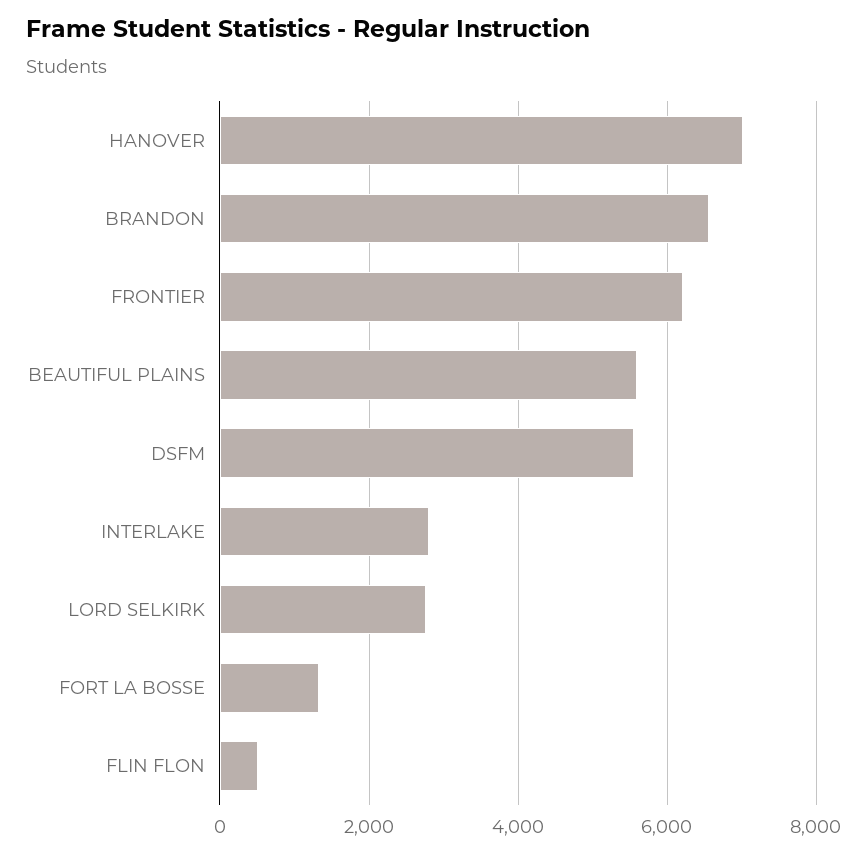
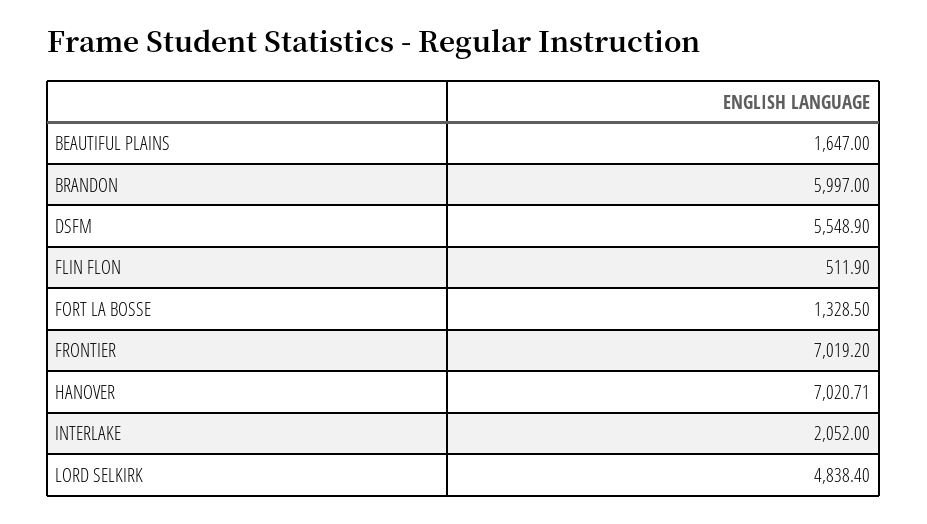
BRANDON: 6600 -> 5997
FRONTIER: 6200 -> 7019.2
BEAUTIFUL PLAINS: 5600 -> 1647
INTERLAKE: 2800 -> 2052
LORD SELKIRK: 2800 -> 4838.4

